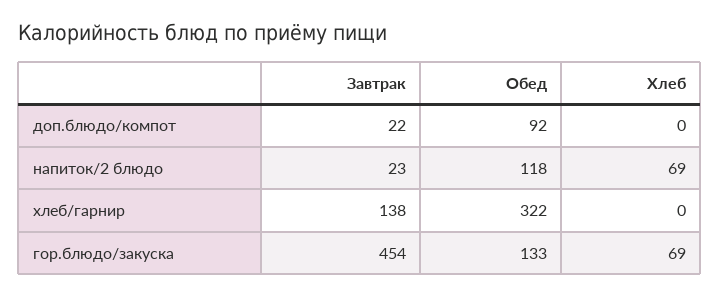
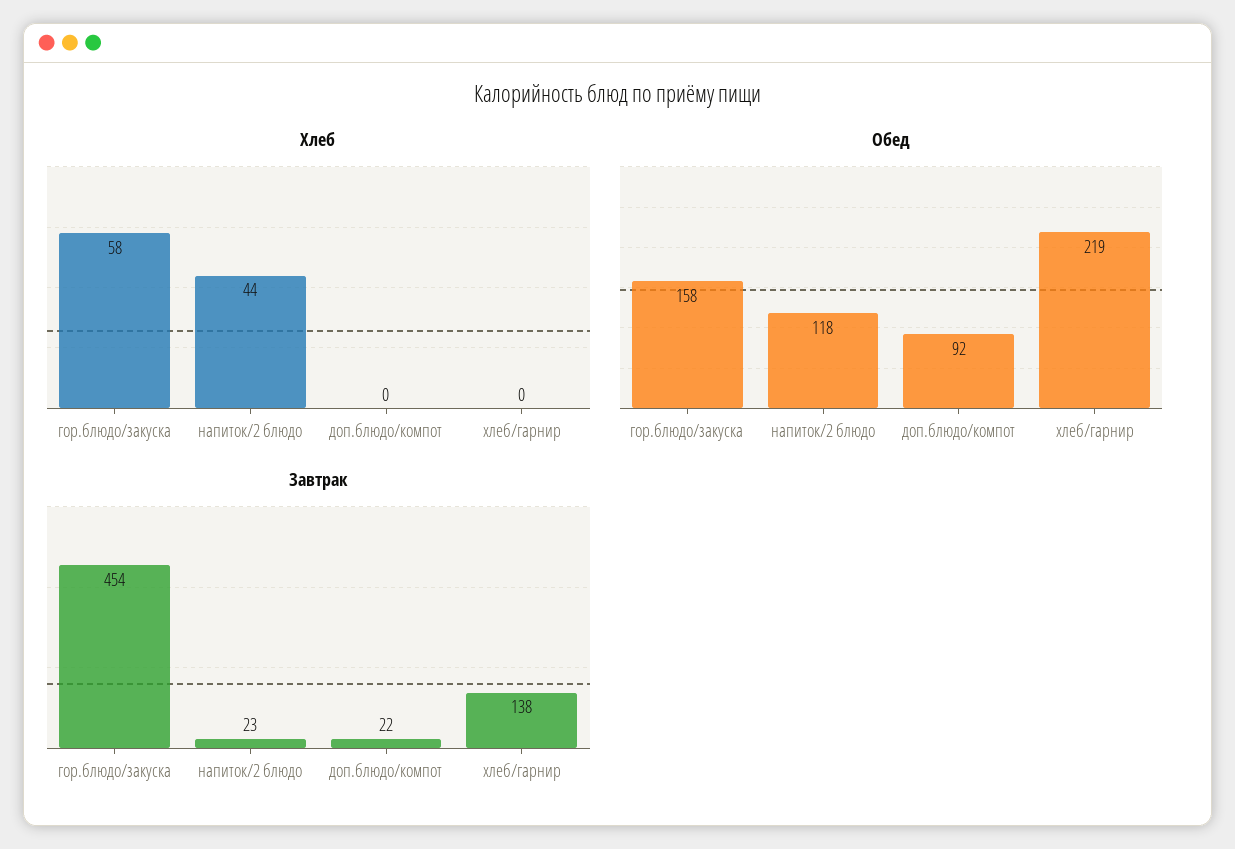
Хлеб, напиток/2 блюдо: 69 -> 44
Обед, хлеб/гарнир: 322 -> 219
Обед, гор.блюдо/закуска: 133 -> 158
Хлеб, гор.блюдо/закуска: 69 -> 58

